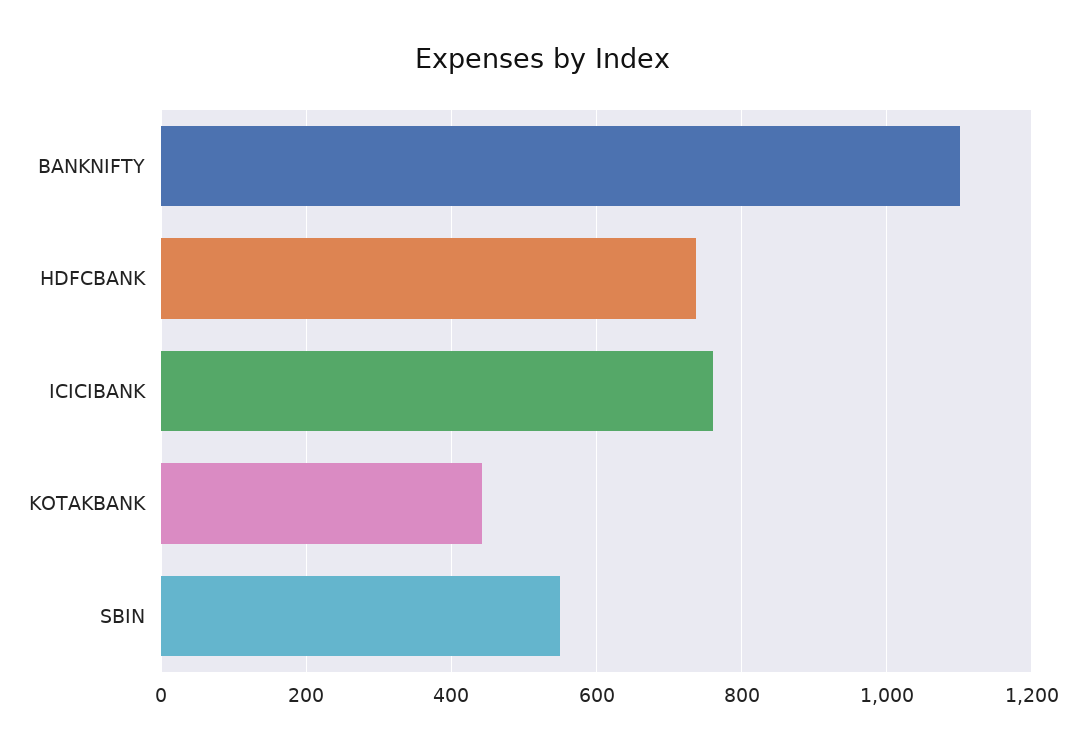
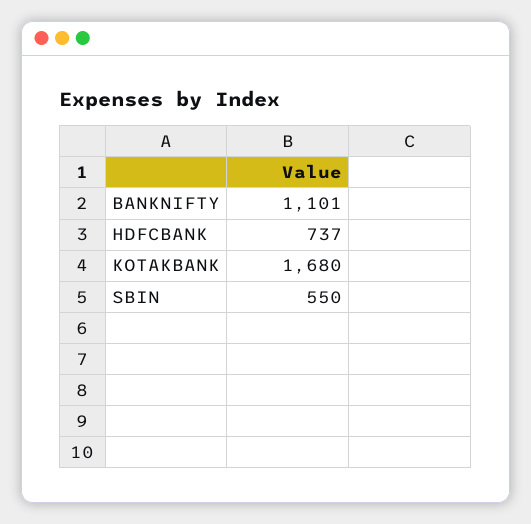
ICICIBANK: 760 -> none
KOTAKBANK: 440 -> 1680

